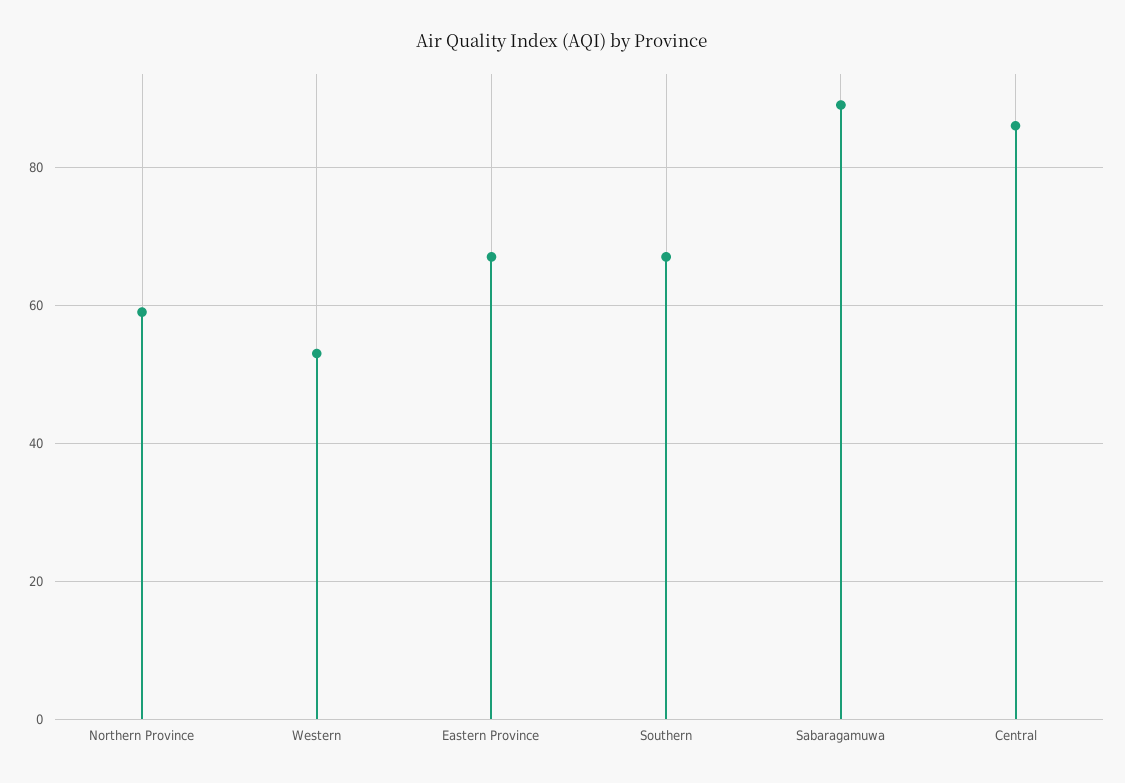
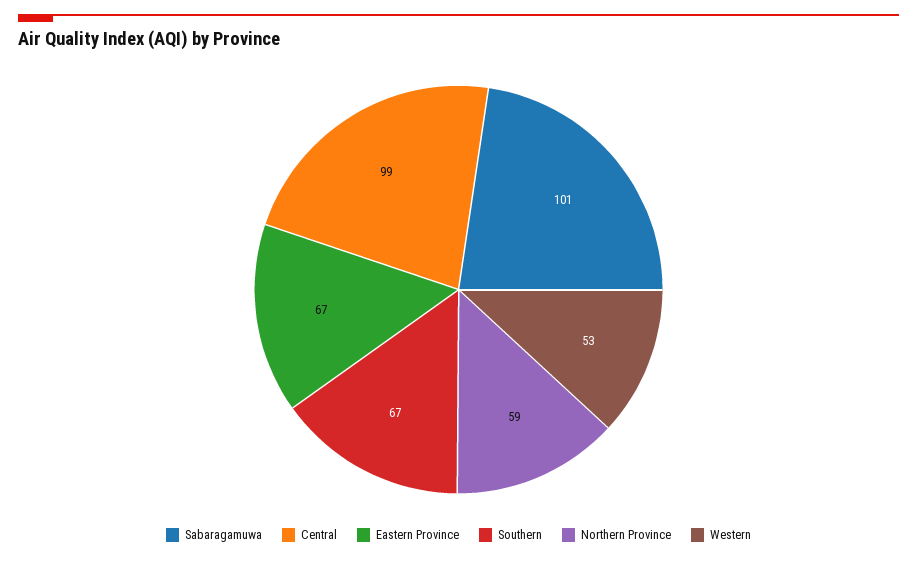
Sabaragamuwa: 90 -> 101
Central: 85 -> 99

